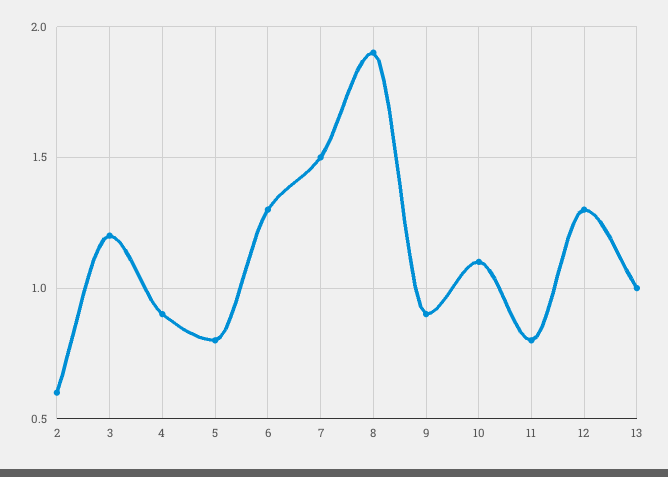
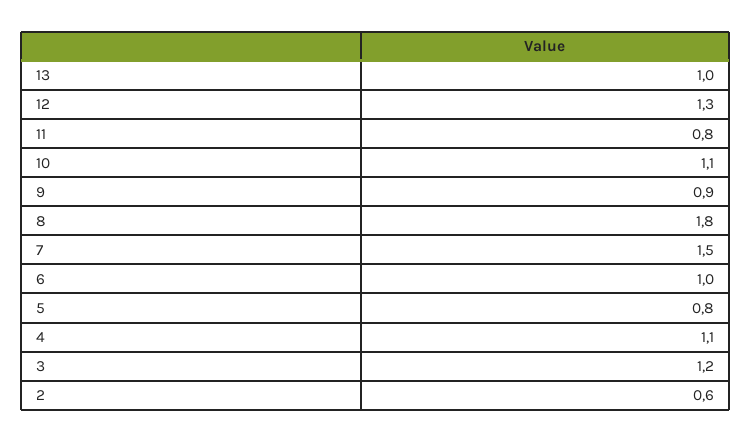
4: 0.9 -> 1.1
6: 1.3 -> 1
8: 1.9 -> 1.8

